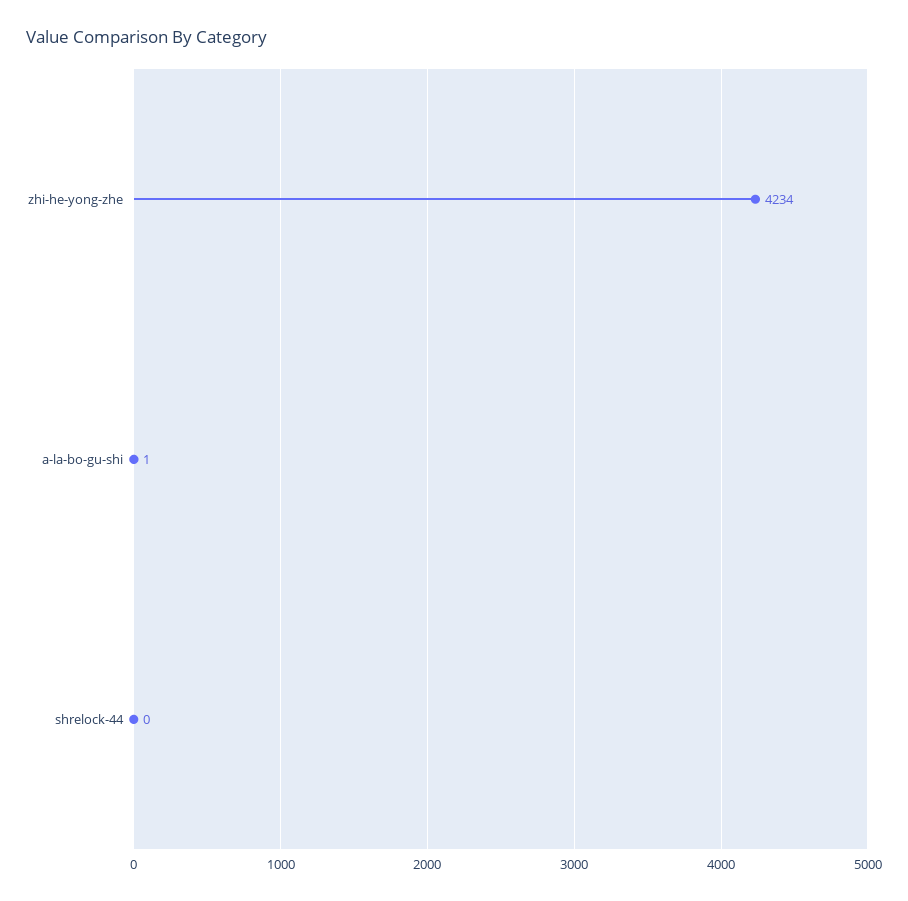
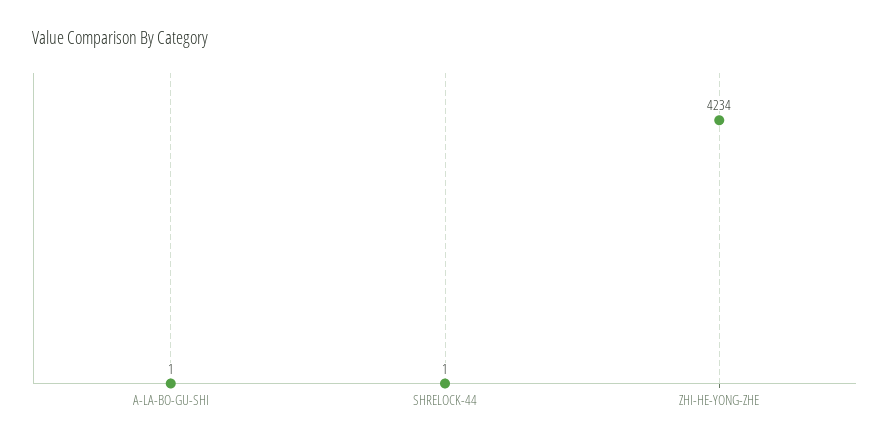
shrelock-44: 0 -> 1

